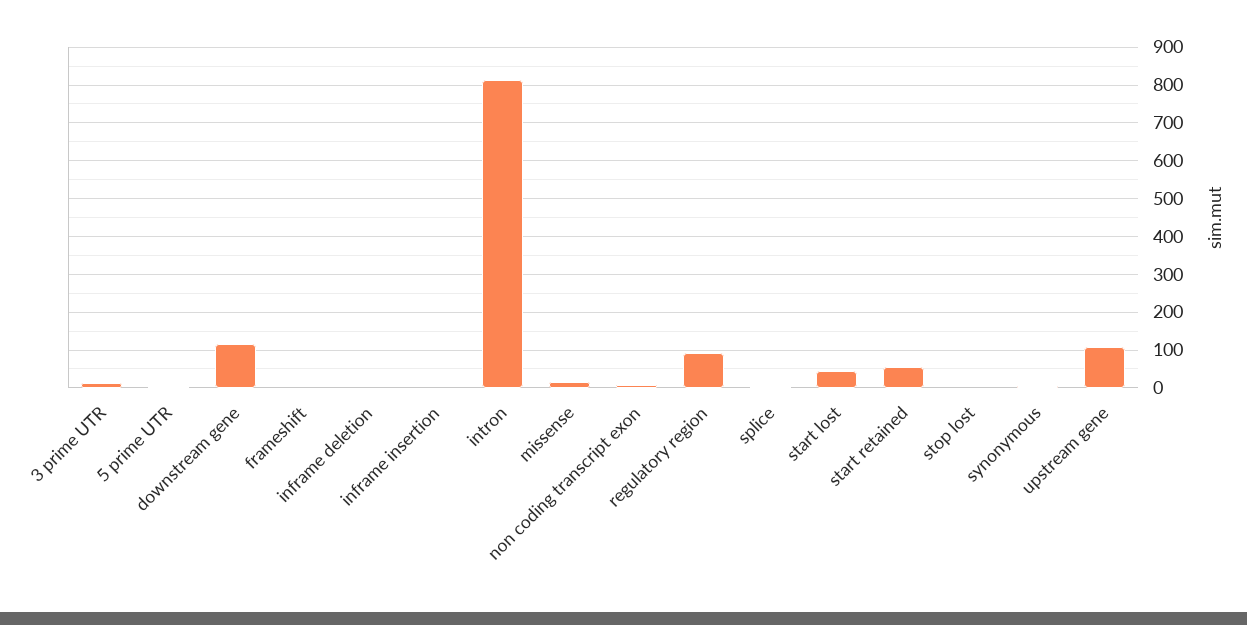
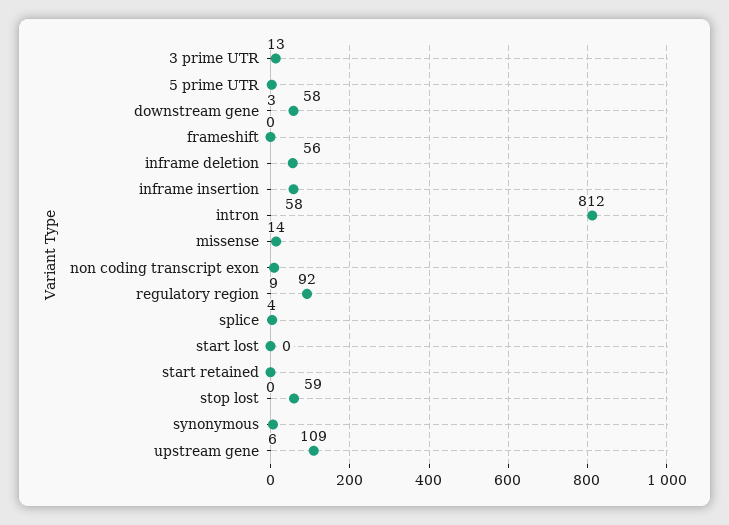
downstream gene: 120 -> 58
inframe deletion: 0 -> 56
inframe insertion: 0 -> 58
start lost: 40 -> 0
start retained: 60 -> 0
stop lost: 0 -> 59

